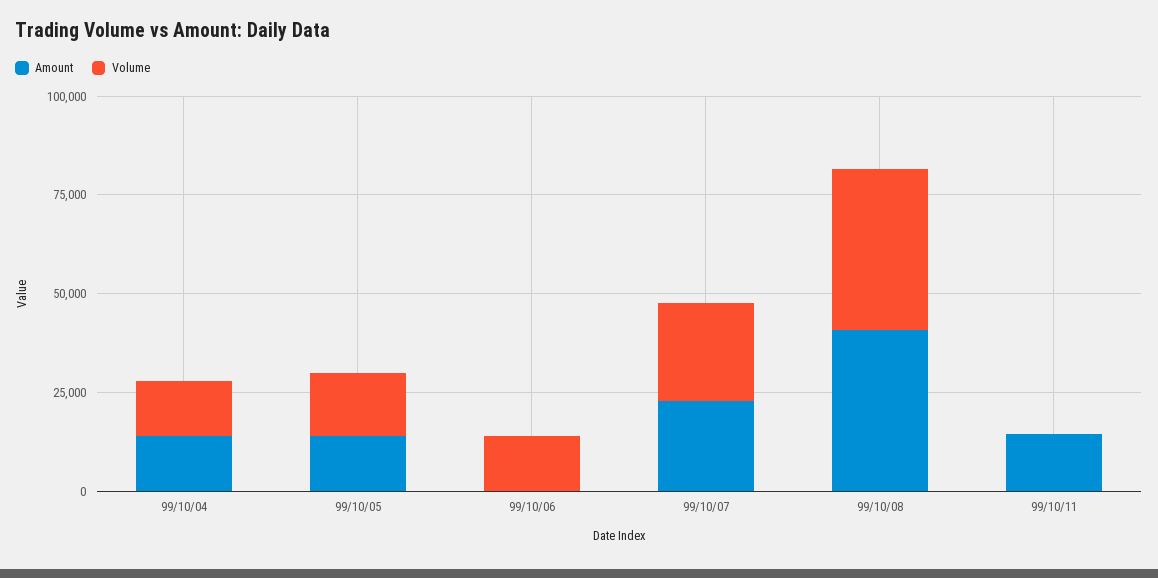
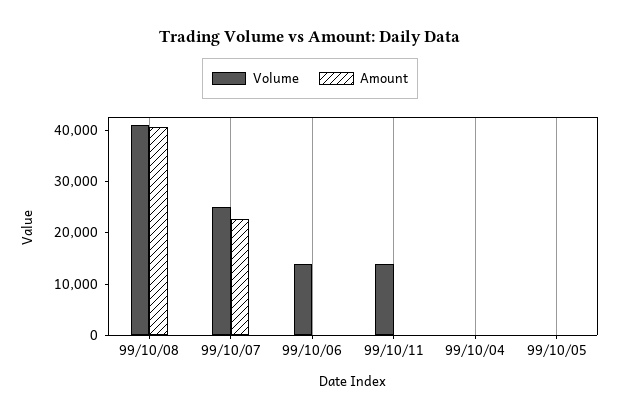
Amount, 99/10/04: 15000 -> 0
Volume, 99/10/04: 15000 -> 0
Amount, 99/10/05: 15000 -> 0
Volume, 99/10/05: 15000 -> 0
Amount, 99/10/11: 15000 -> 0
Volume, 99/10/11: 0 -> 14000

